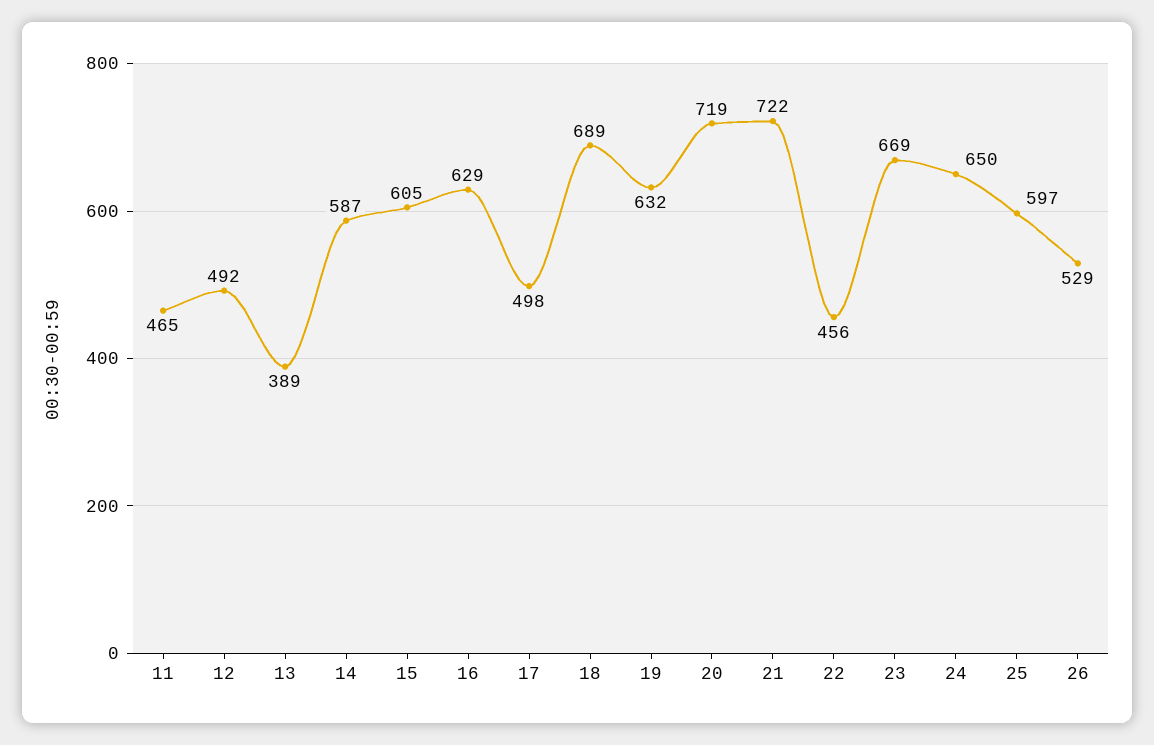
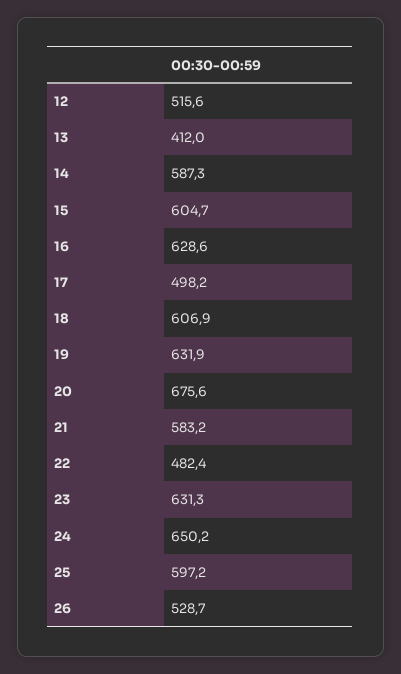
11: 465 -> none
12: 492 -> 515.6
13: 389 -> 412
18: 689 -> 606.9
20: 719 -> 675.6
21: 722 -> 583.2
22: 456 -> 482.4
23: 669 -> 631.3

